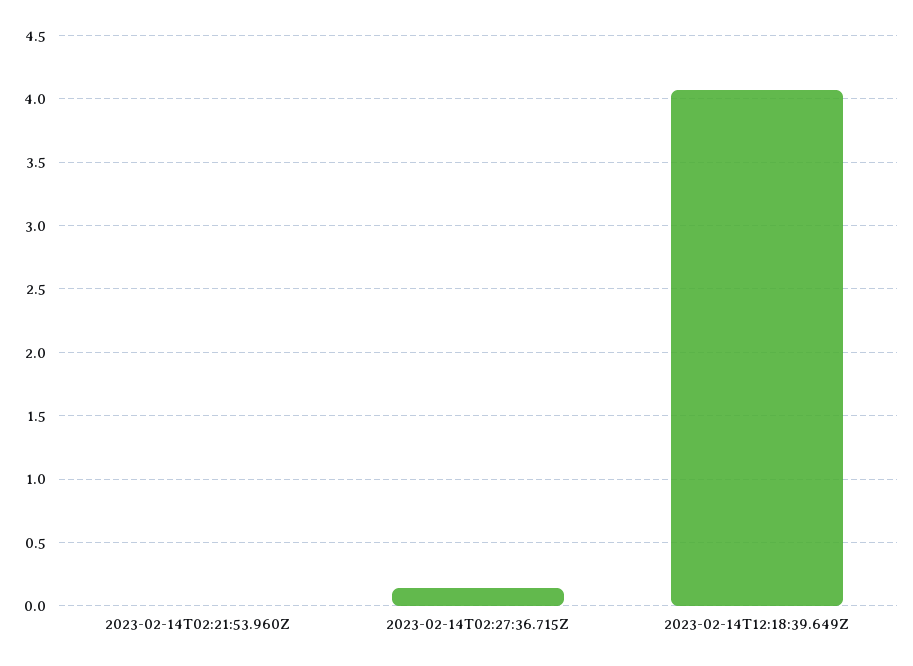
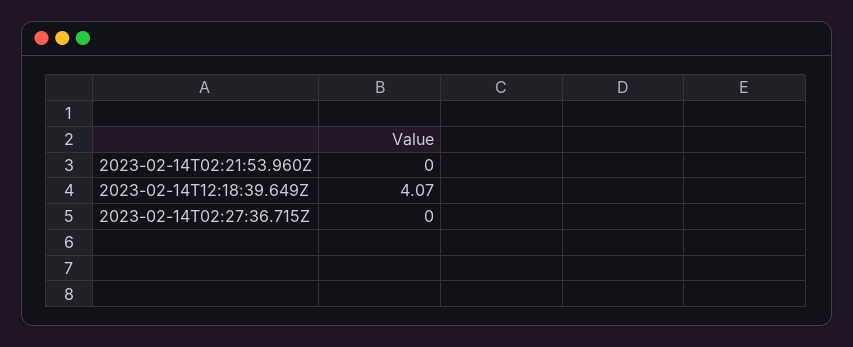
2023-02-14T02:27:36.715Z: 0.15 -> 0

